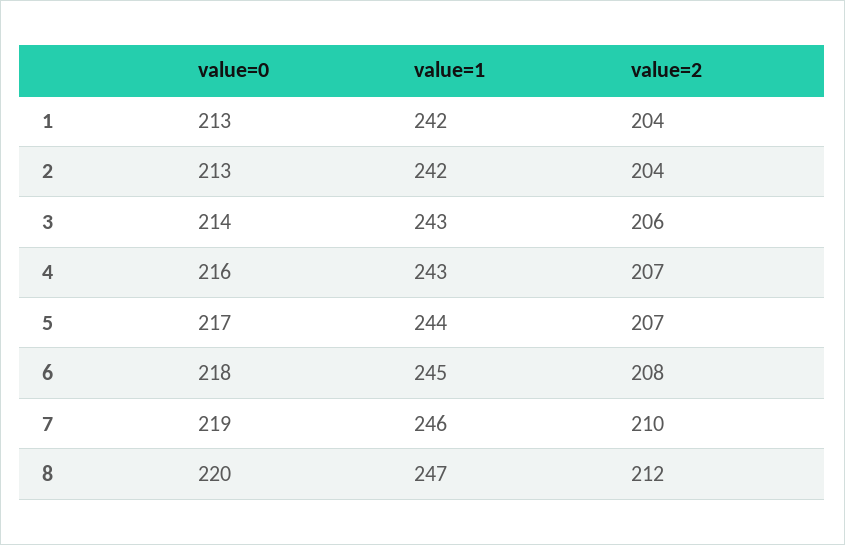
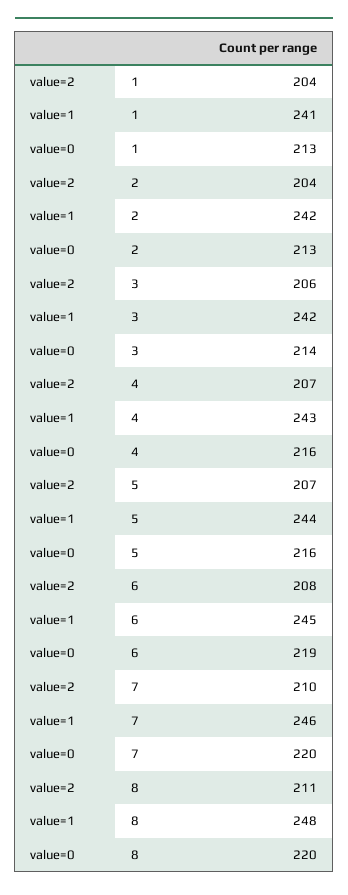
value=1, 1: 242 -> 241
value=1, 3: 243 -> 242
value=0, 5: 217 -> 216
value=0, 6: 218 -> 219
value=0, 7: 219 -> 220
value=1, 8: 247 -> 248
value=2, 8: 212 -> 211

